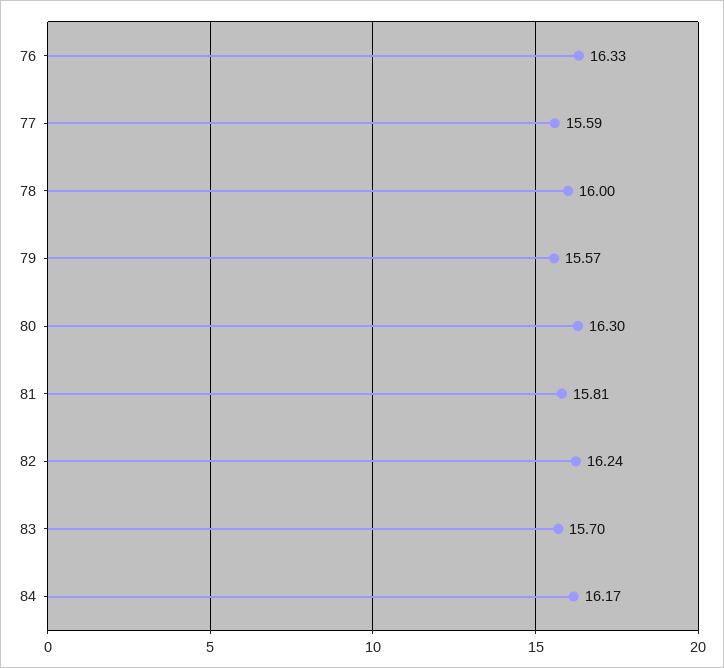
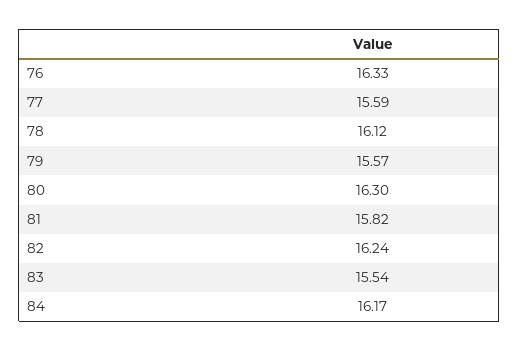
78: 16 -> 16.12
81: 15.81 -> 15.82
83: 15.7 -> 15.54

